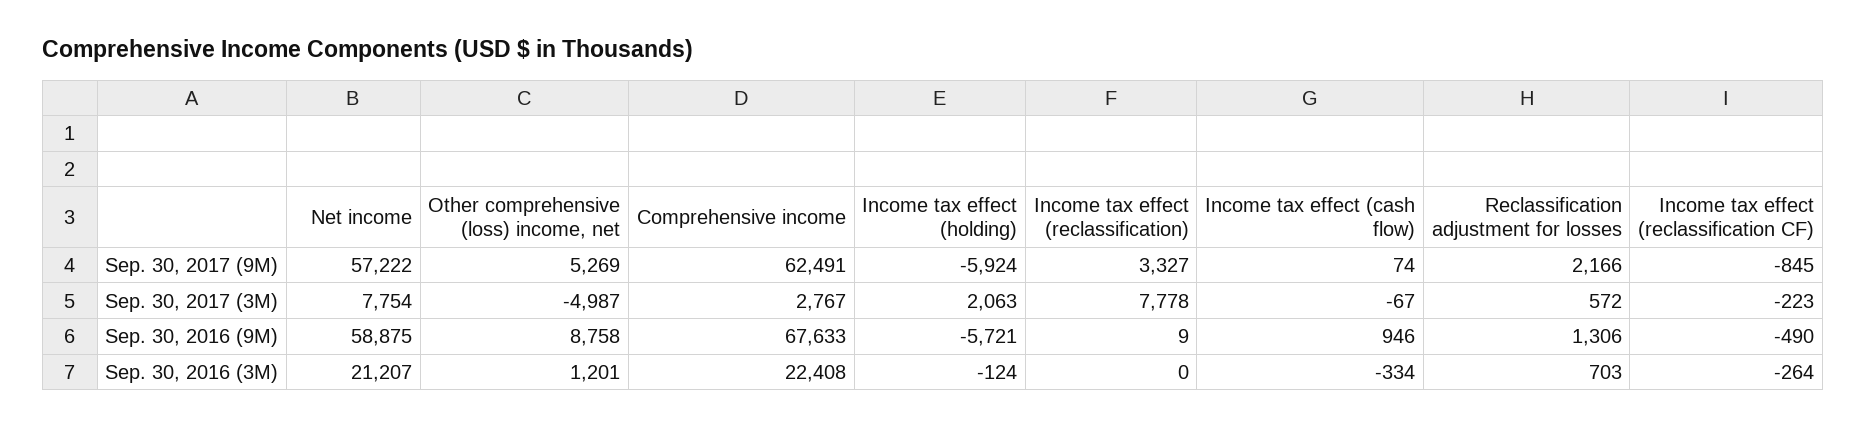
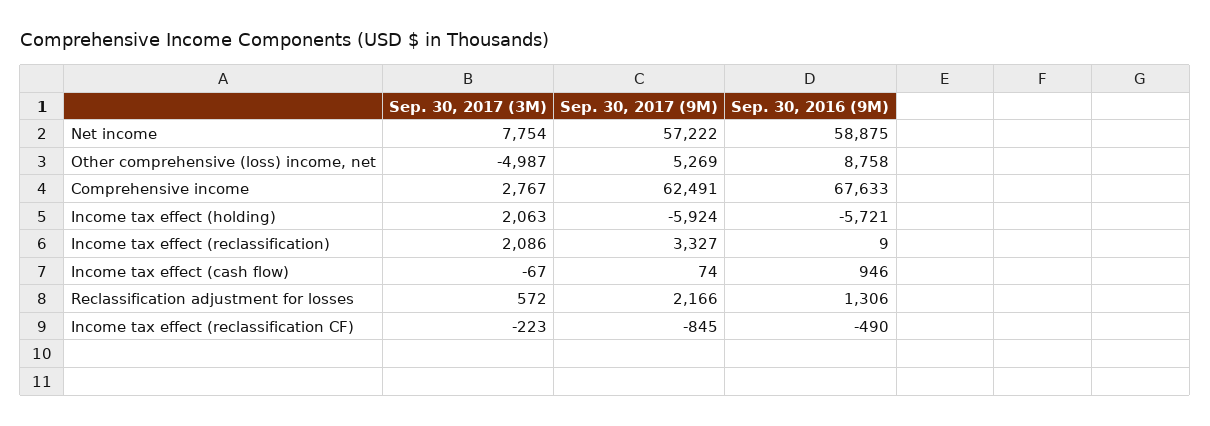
Income tax effect (reclassification), Sep. 30, 2017 (3M): 7778 -> 2086
Net income, Sep. 30, 2016 (3M): 21207 -> none
Other comprehensive (loss) income, net, Sep. 30, 2016 (3M): 1201 -> none
Comprehensive income, Sep. 30, 2016 (3M): 22408 -> none
Income tax effect (holding), Sep. 30, 2016 (3M): -124 -> none
Income tax effect (reclassification), Sep. 30, 2016 (3M): 0 -> none
Income tax effect (cash flow), Sep. 30, 2016 (3M): -334 -> none
Reclassification adjustment for losses, Sep. 30, 2016 (3M): 703 -> none
Income tax effect (reclassification CF), Sep. 30, 2016 (3M): -264 -> none

